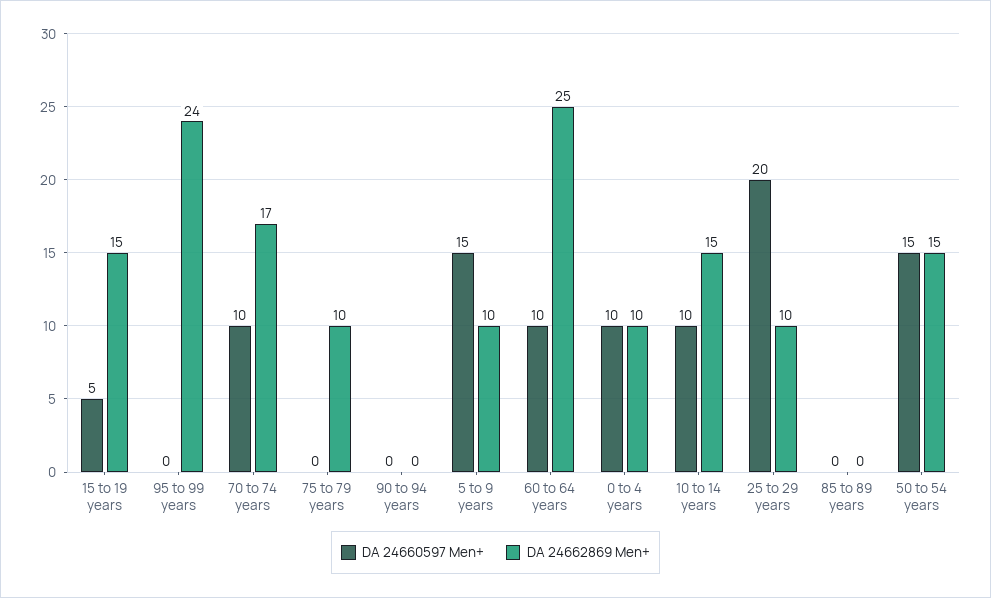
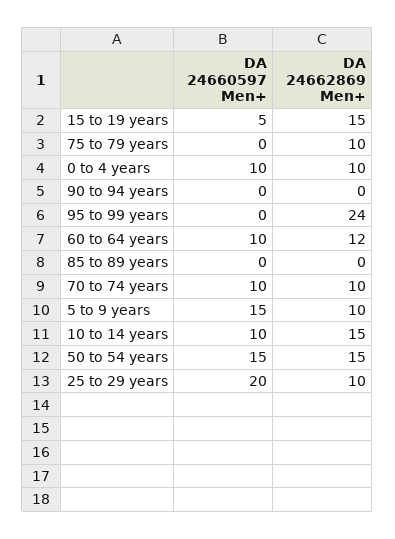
DA 24662869 Men+, 70 to 74 years: 17 -> 10
DA 24662869 Men+, 60 to 64 years: 25 -> 12

